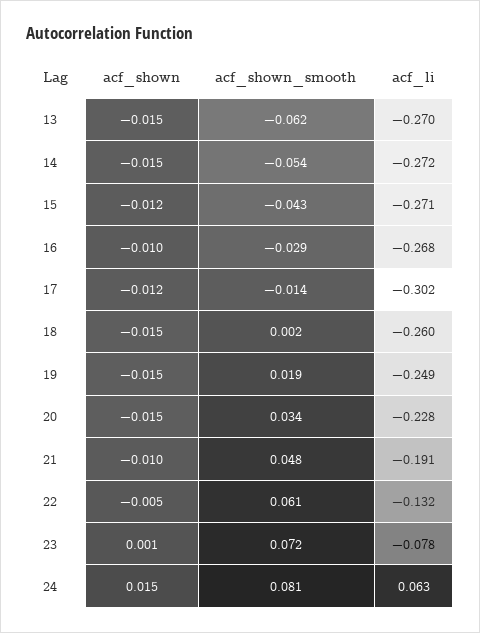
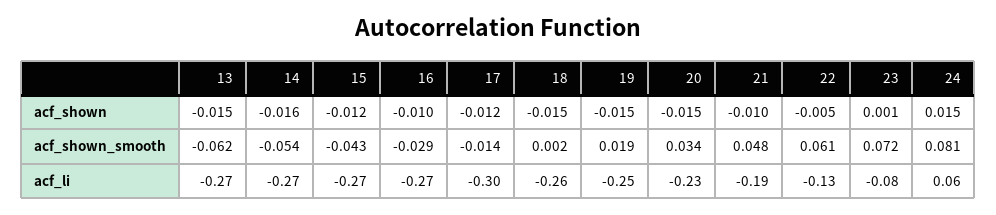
acf_shown, 14: -0.015 -> -0.016

